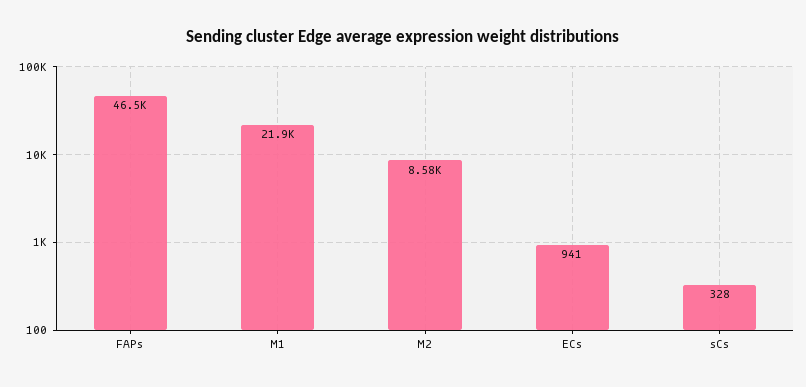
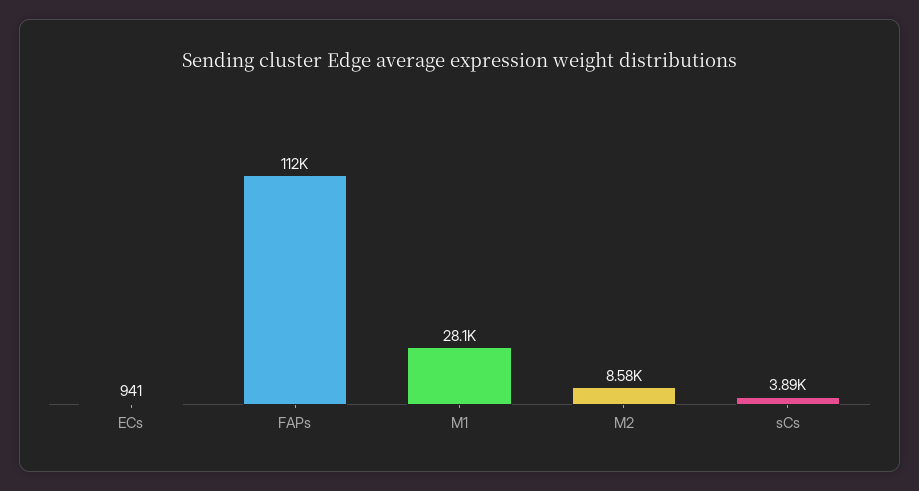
FAPs: 46500 -> 112000
M1: 21900 -> 28100
sCs: 328 -> 3890

